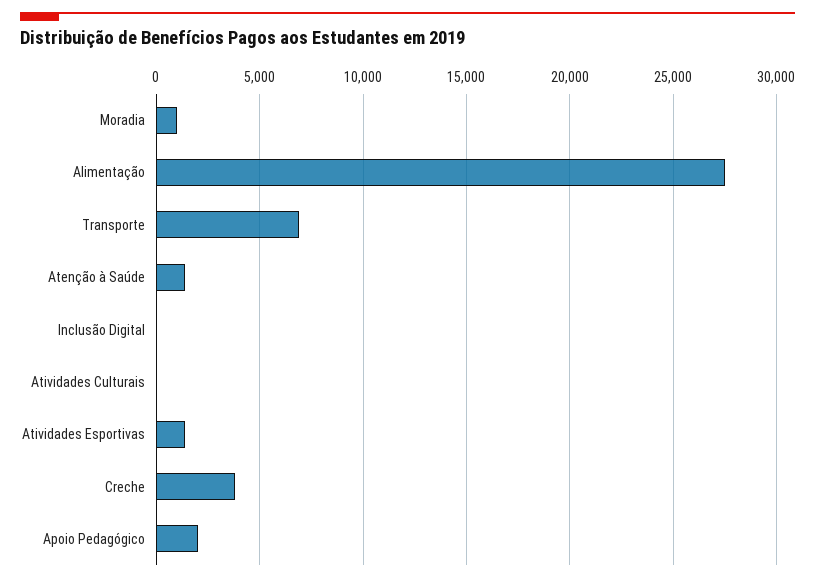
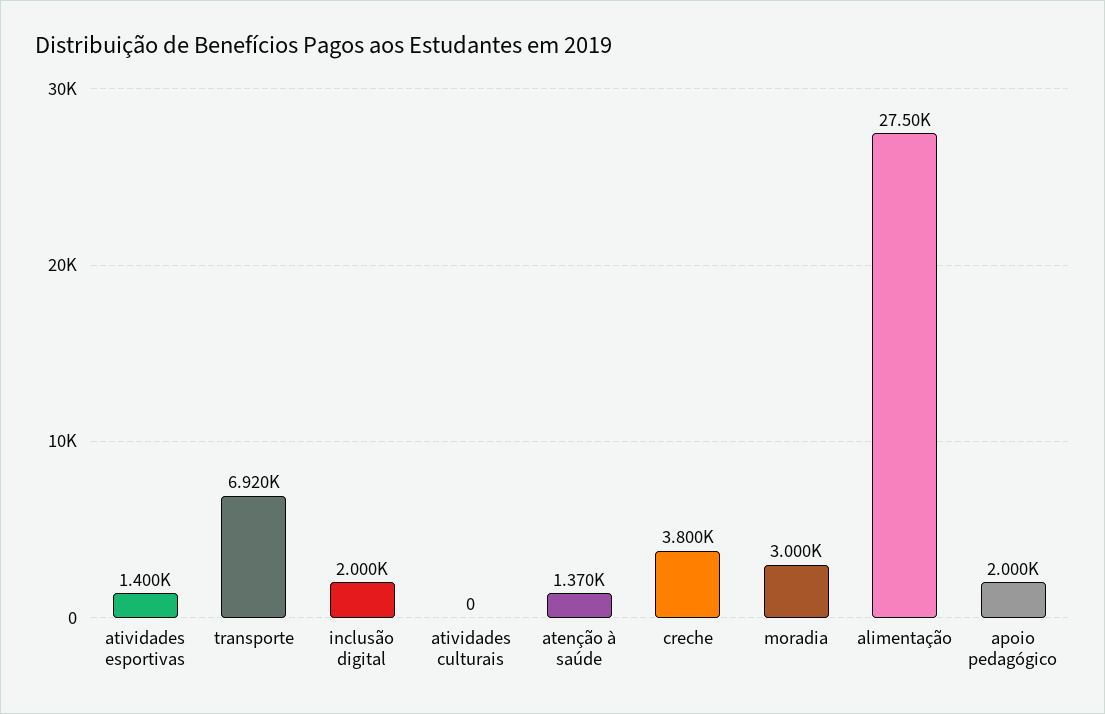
Moradia: 1000 -> 3000
Inclusão Digital: 0 -> 2000

